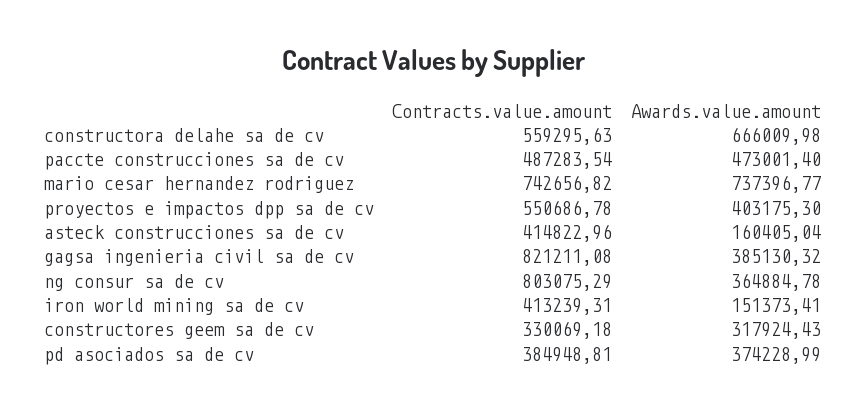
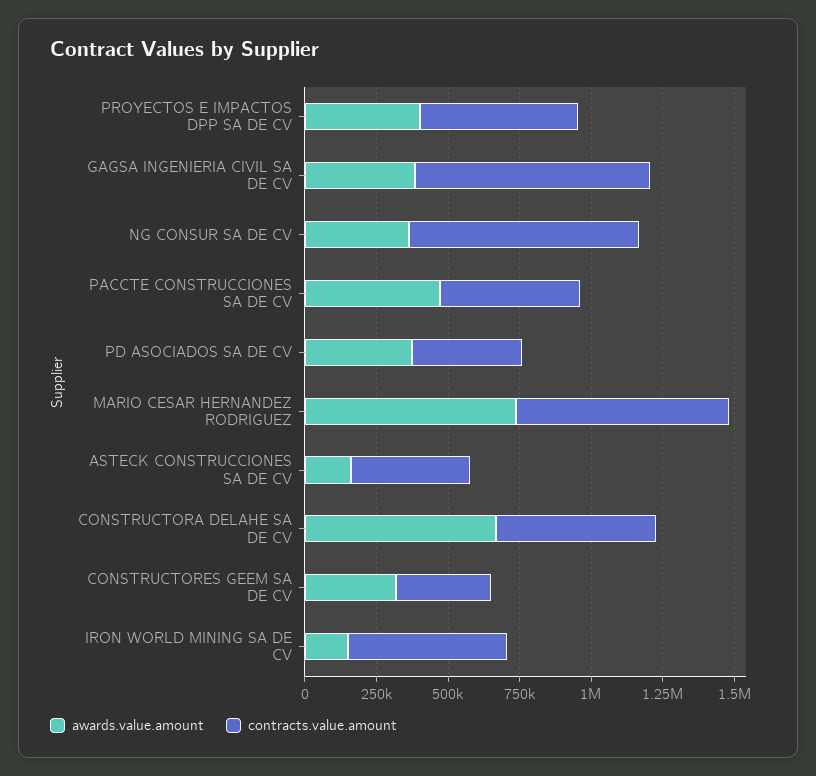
Contracts.value.amount, iron world mining sa de cv: 413239.31 -> 550000

